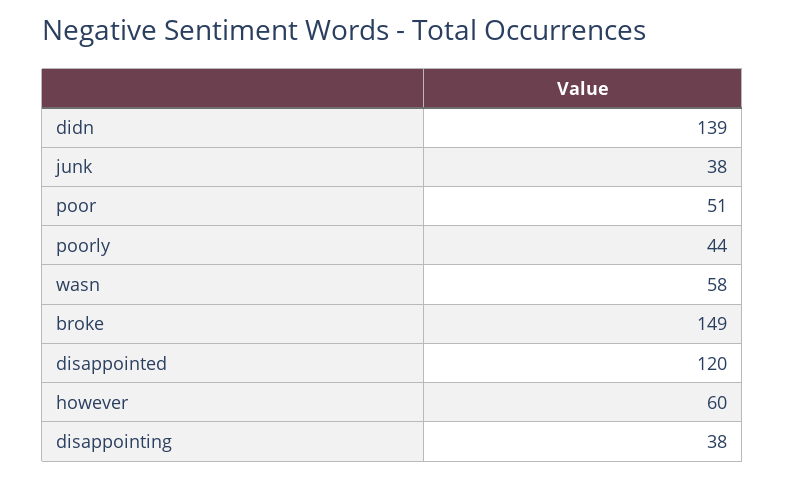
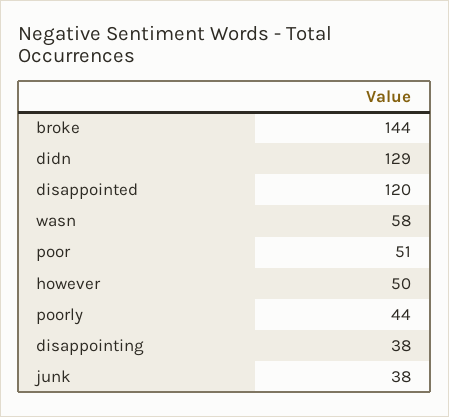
didn: 139 -> 129
broke: 149 -> 144
however: 60 -> 50

